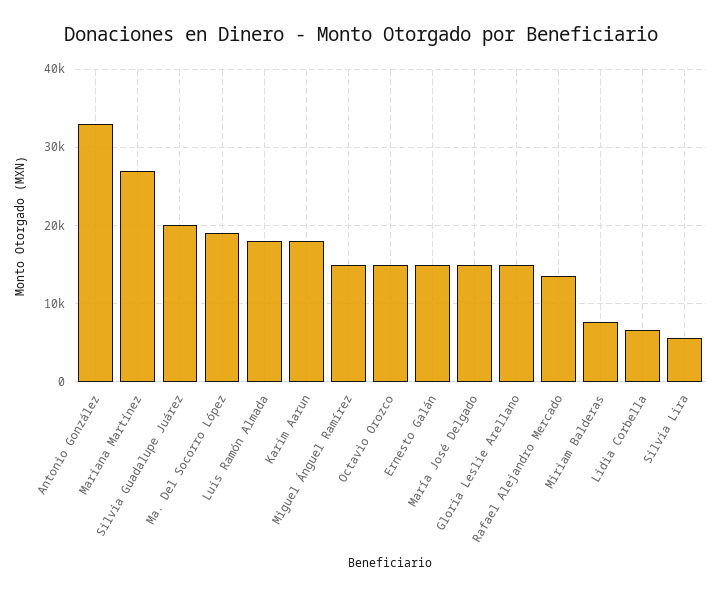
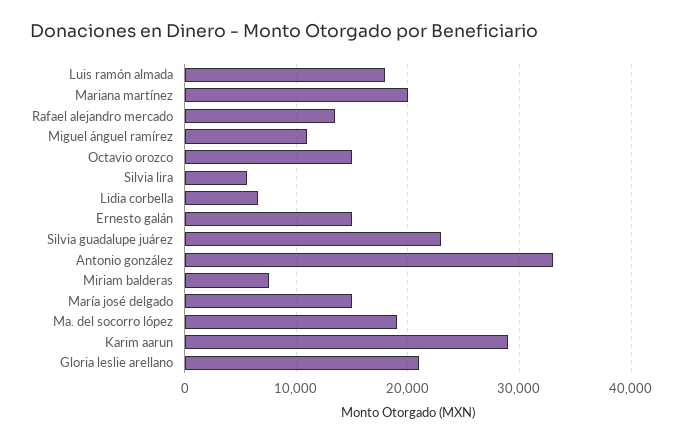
Mariana Martínez: 27000 -> 20000
Silvia Guadalupe Juárez: 20000 -> 23000
Karim Aarun: 18000 -> 29000
Miguel Ánguel Ramírez: 15000 -> 11000
Gloria Leslie Arellano: 15000 -> 21000

